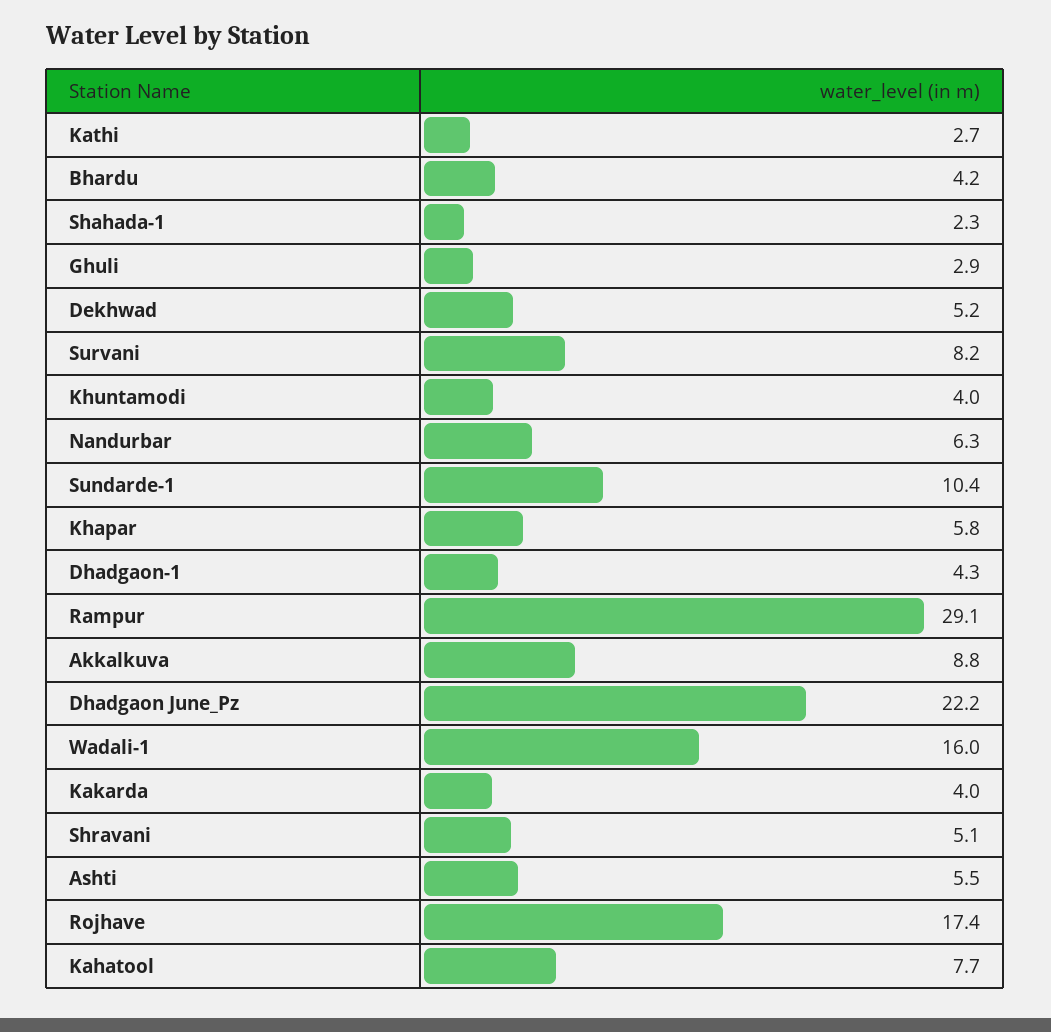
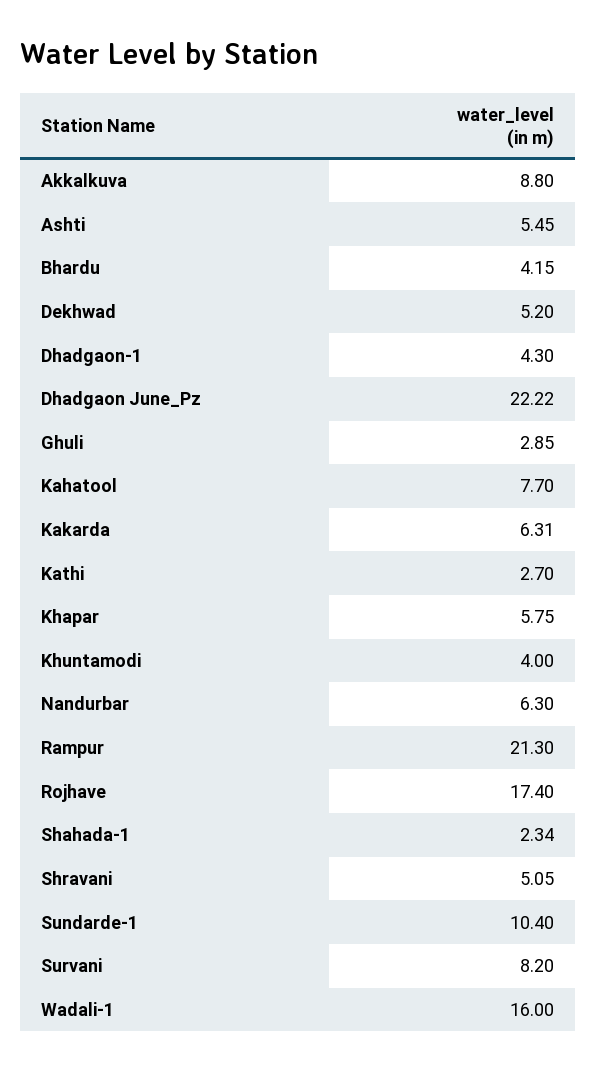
Rampur: 29.1 -> 21.3
Kakarda: 4 -> 6.31

